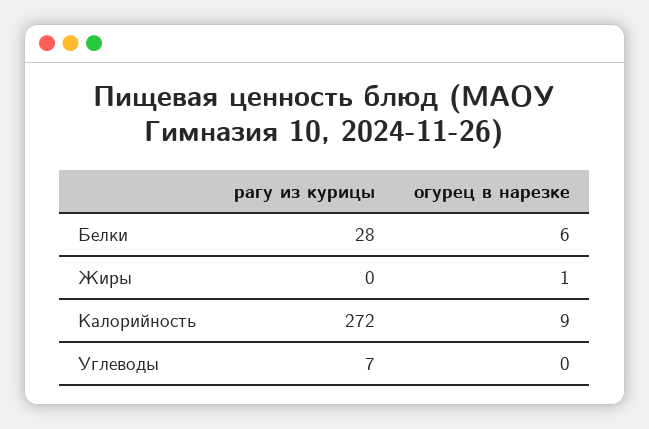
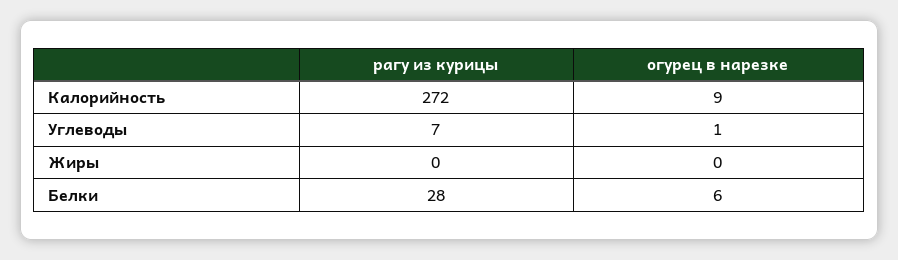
огурец в нарезке, Жиры: 1 -> 0
огурец в нарезке, Углеводы: 0 -> 1

